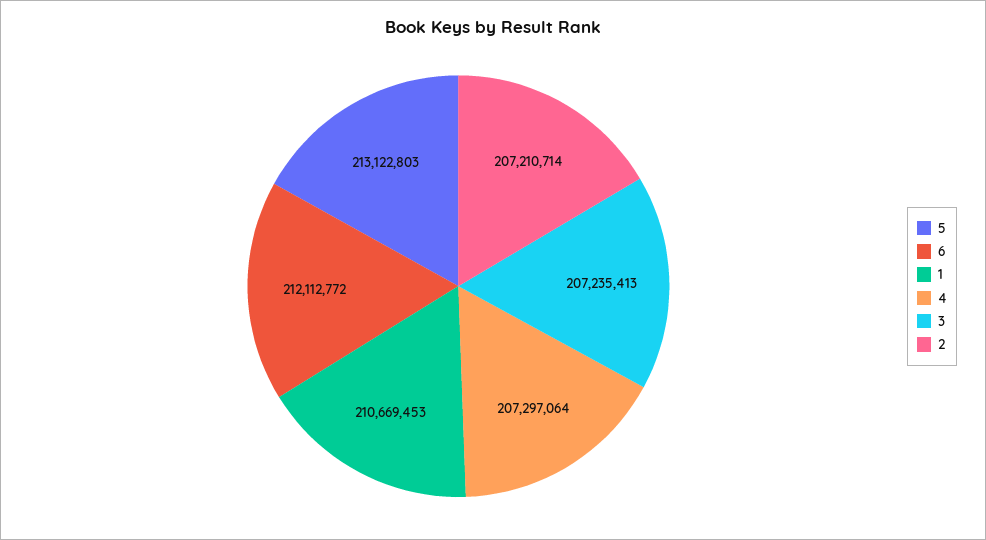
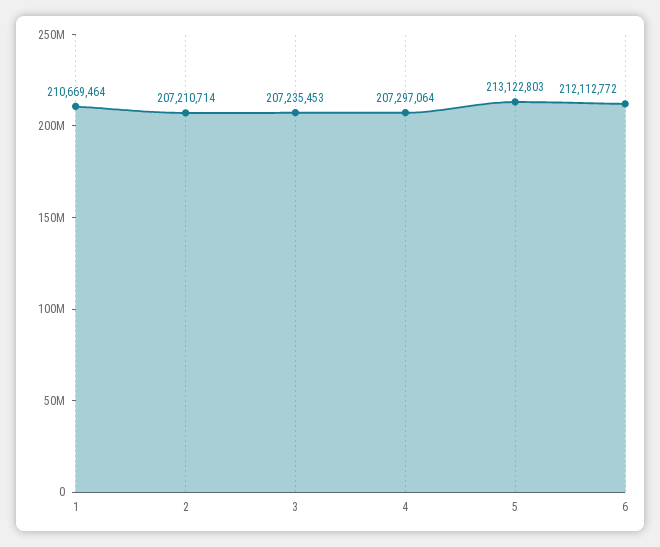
1: 210669453 -> 210669464
3: 207235413 -> 207235453

